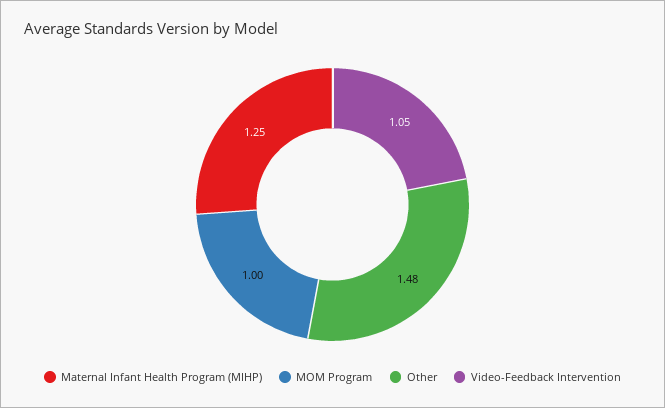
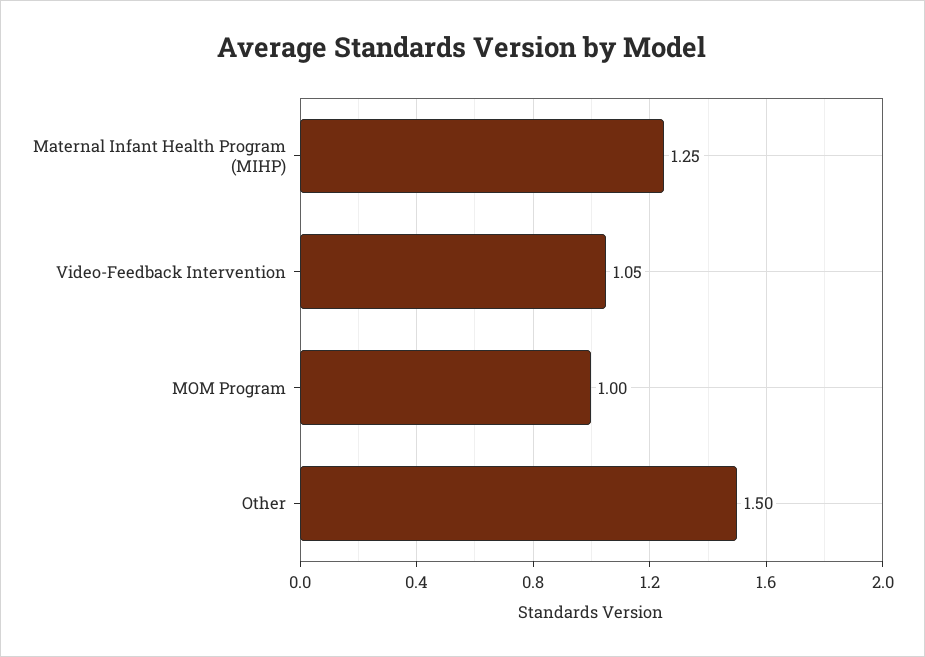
Other: 1.48 -> 1.5

